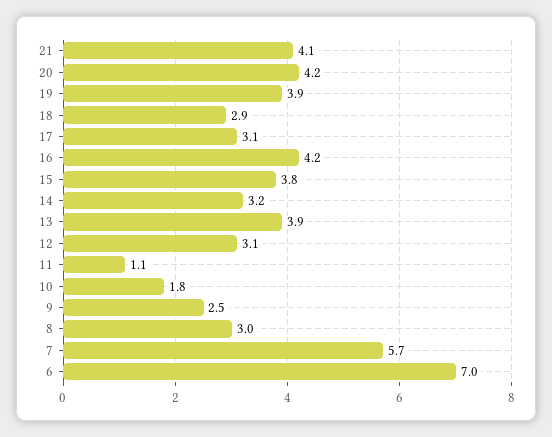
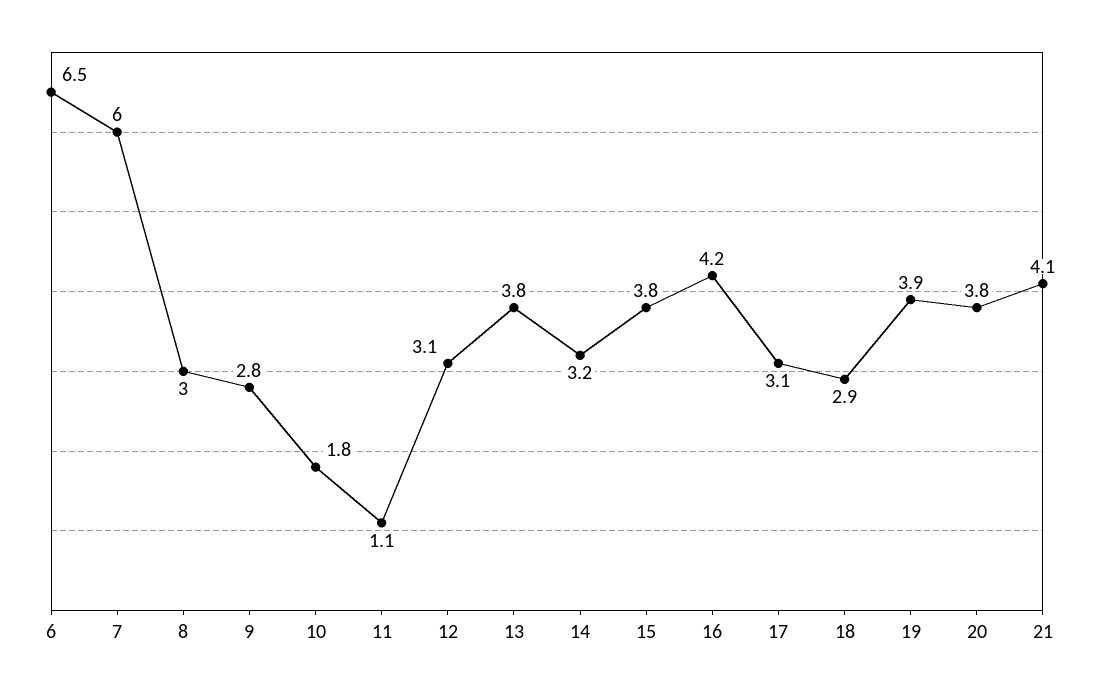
20: 4.2 -> 3.8
13: 3.9 -> 3.8
9: 2.5 -> 2.8
7: 5.7 -> 6
6: 7 -> 6.5

